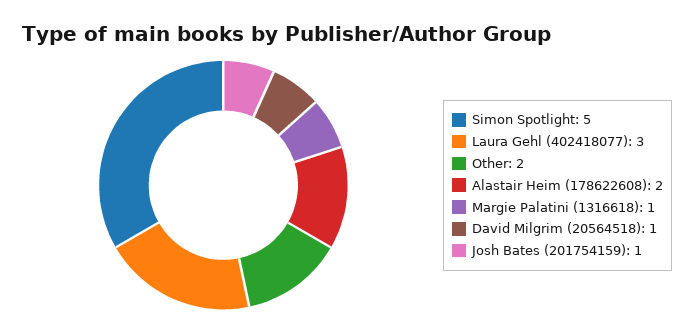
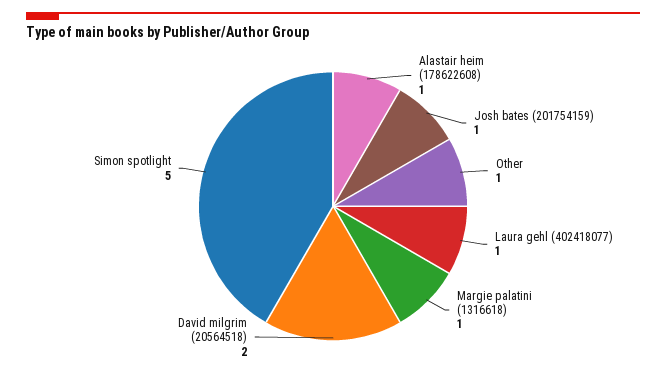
Laura Gehl (402418077): 3 -> 1
Other: 2 -> 1
Alastair Heim (178622608): 2 -> 1
David Milgrim (20564518): 1 -> 2

